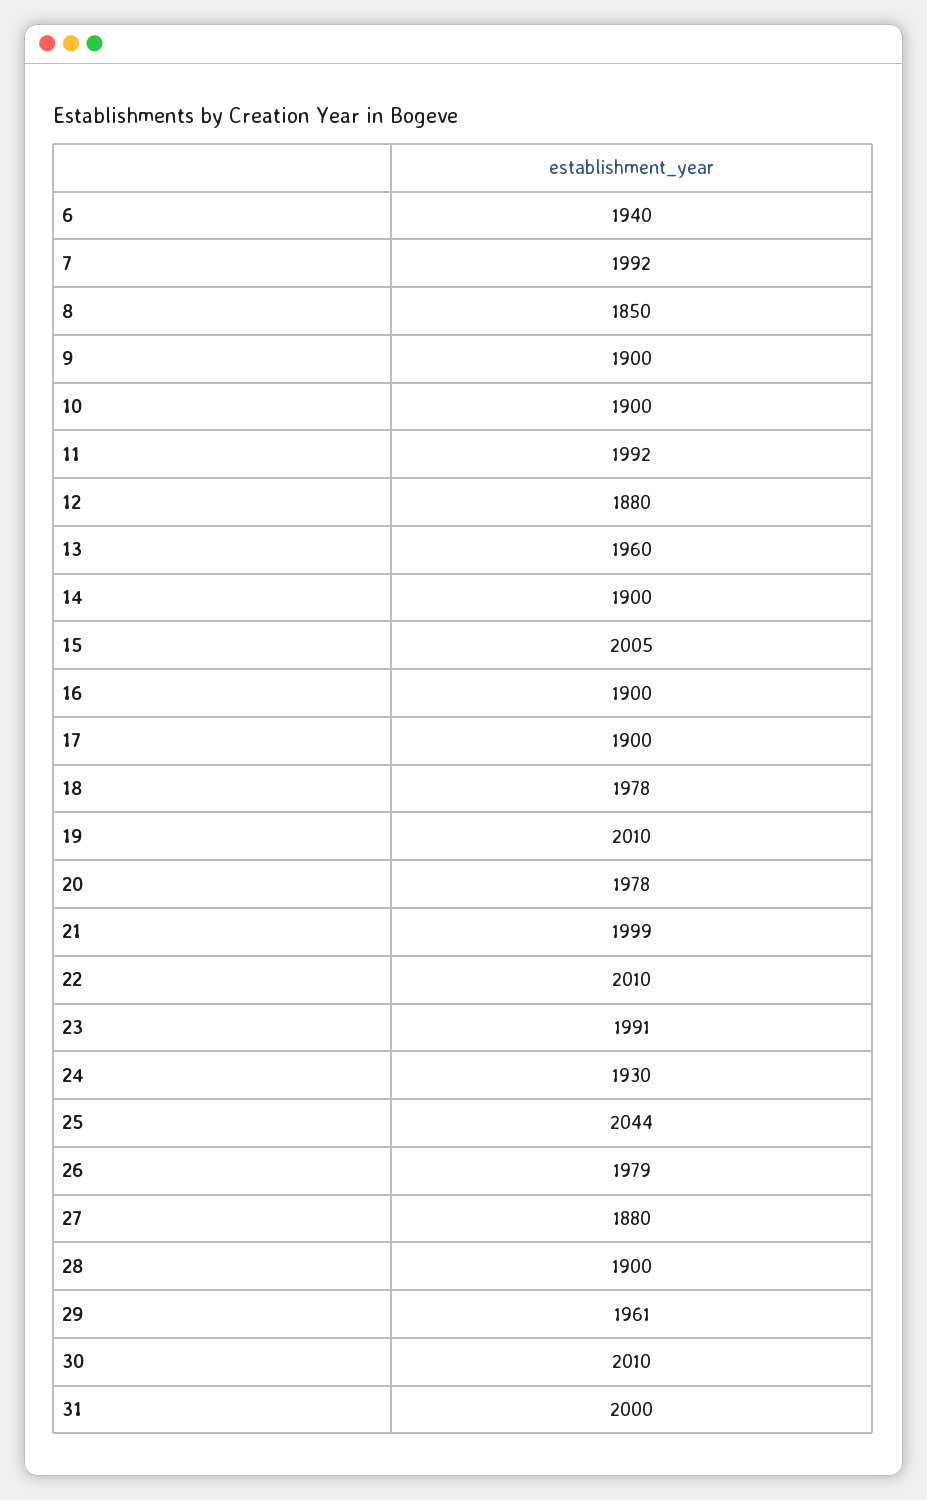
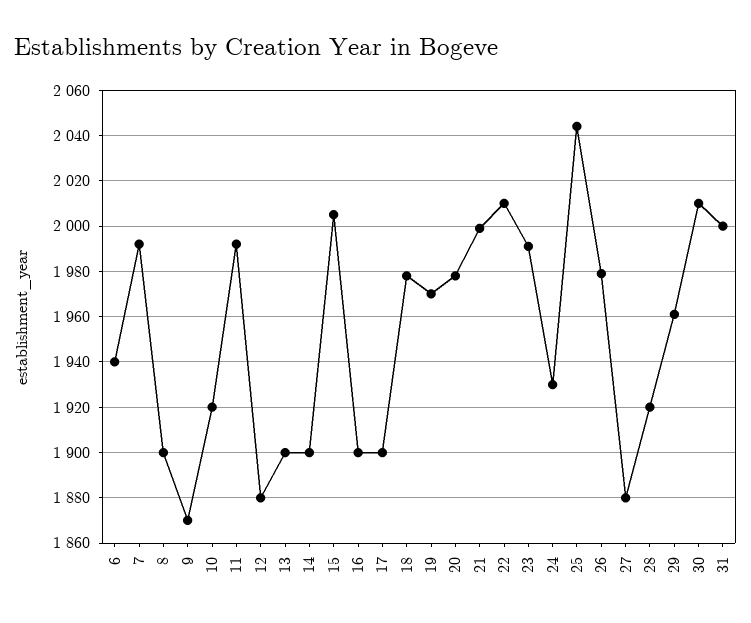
8: 1850 -> 1900
9: 1900 -> 1870
10: 1900 -> 1920
13: 1960 -> 1900
19: 2010 -> 1970
28: 1900 -> 1920

